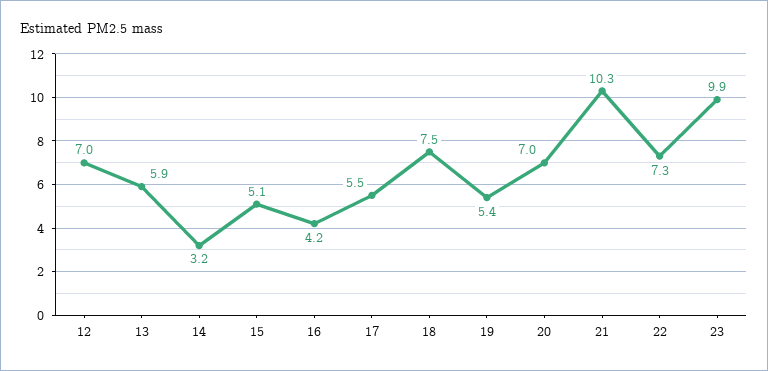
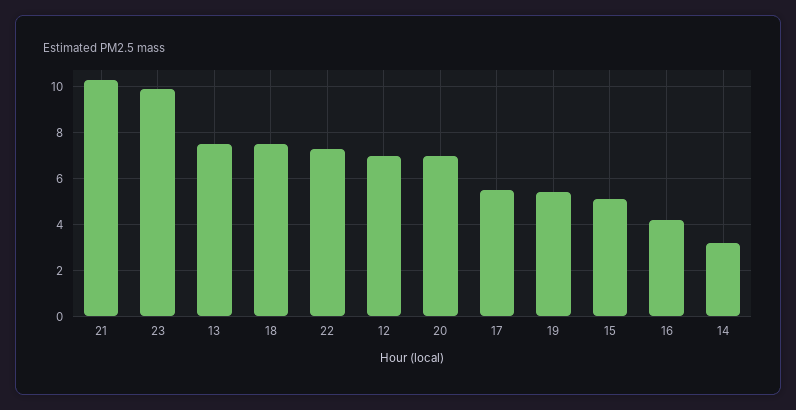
13: 5.9 -> 7.5

